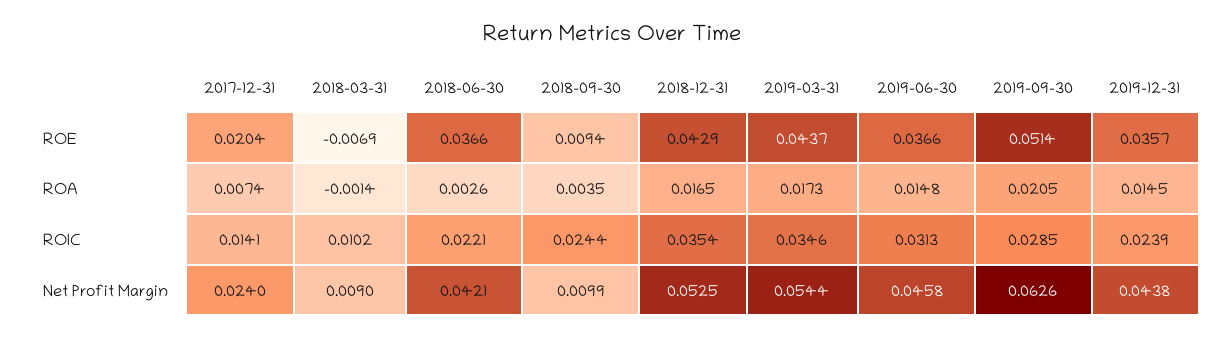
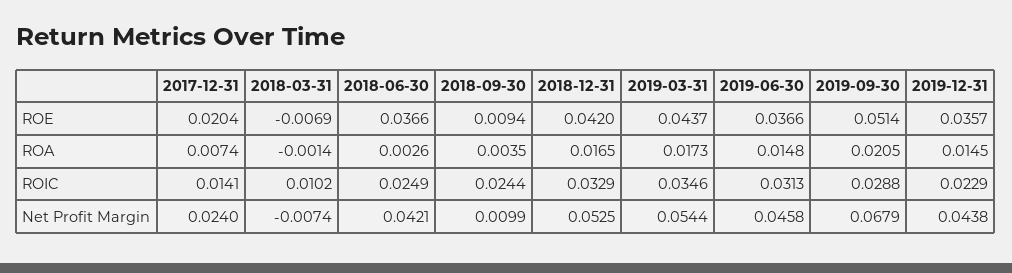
2018-12-31, ROE: 0.0429 -> 0.042
2018-06-30, ROIC: 0.0221 -> 0.0249
2018-12-31, ROIC: 0.0354 -> 0.0329
2019-09-30, ROIC: 0.0285 -> 0.0288
2019-12-31, ROIC: 0.0239 -> 0.0229
2018-03-31, Net Profit Margin: 0.009 -> -0.0074
2019-09-30, Net Profit Margin: 0.0626 -> 0.0679

